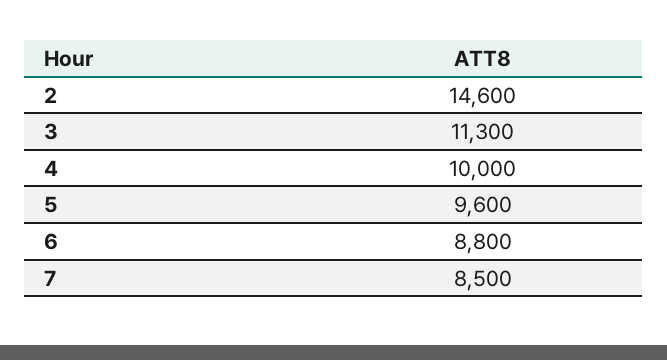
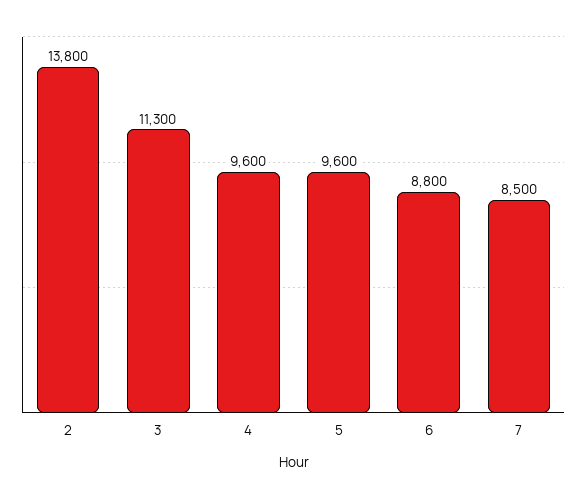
2: 14600 -> 13800
4: 10000 -> 9600

